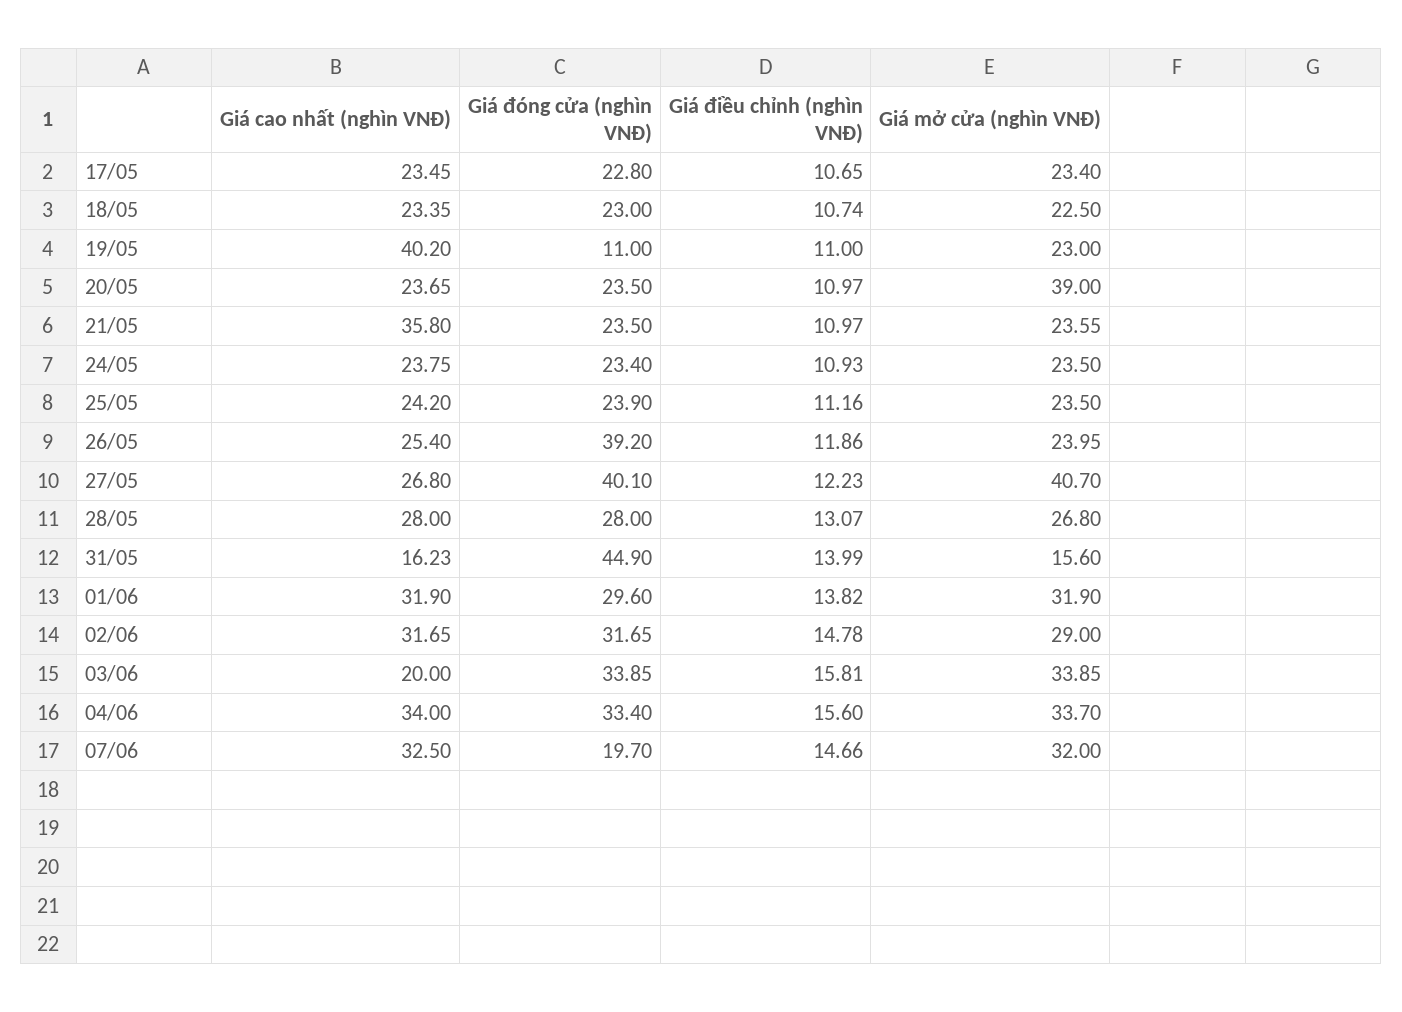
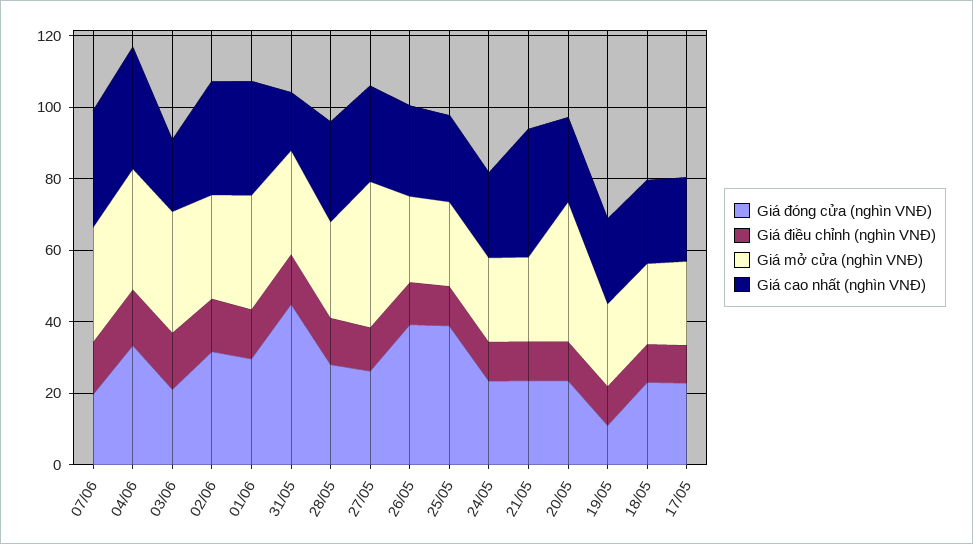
Giá cao nhất (nghìn VNĐ), 19/05: 40.2 -> 25
Giá đóng cửa (nghìn VNĐ), 25/05: 23.9 -> 40
Giá đóng cửa (nghìn VNĐ), 27/05: 40.1 -> 25
Giá mở cửa (nghìn VNĐ), 31/05: 15.6 -> 30
Giá đóng cửa (nghìn VNĐ), 03/06: 33.85 -> 20

